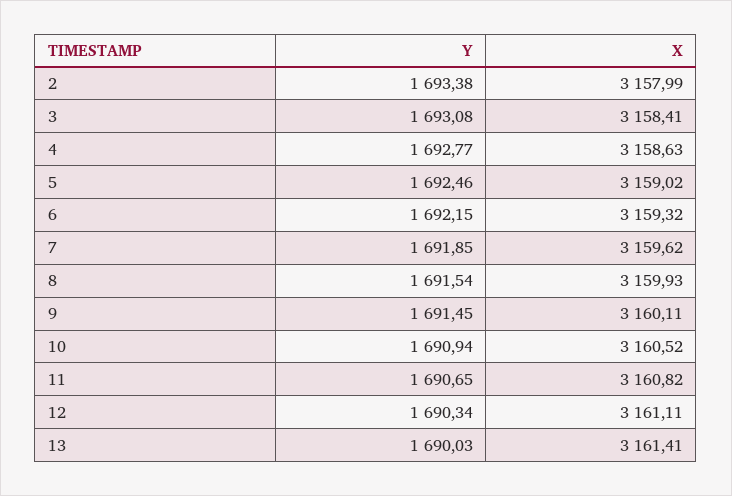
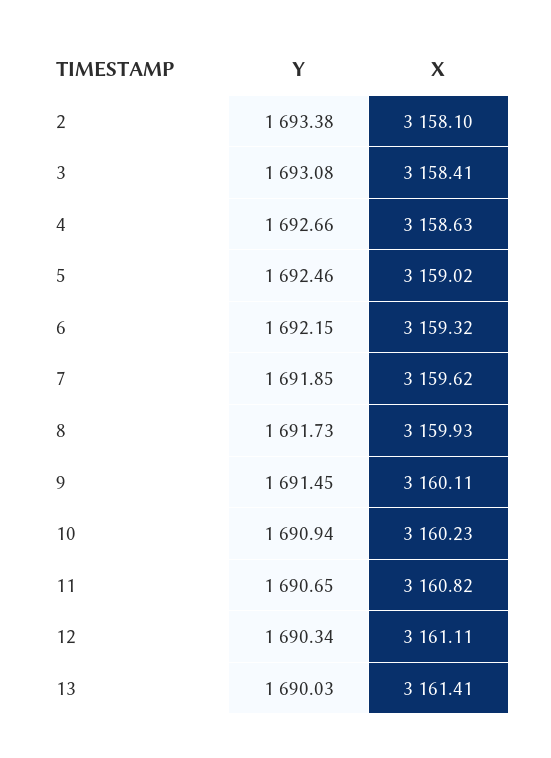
X, 2: 3157.99 -> 3158.1
Y, 4: 1692.77 -> 1692.66
Y, 8: 1691.54 -> 1691.73
X, 10: 3160.52 -> 3160.23

